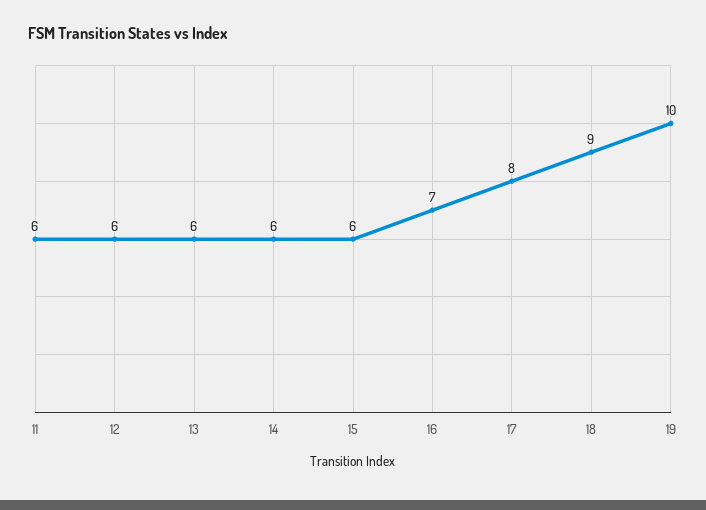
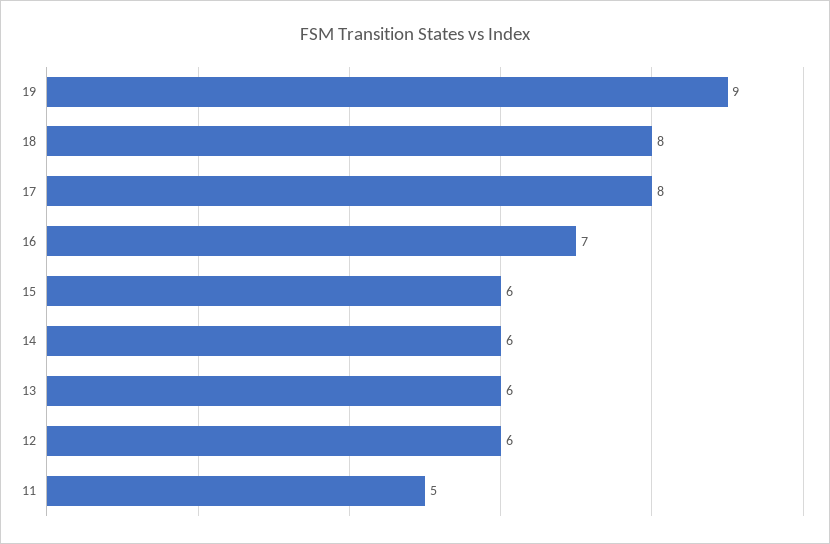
11: 6 -> 5
18: 9 -> 8
19: 10 -> 9

